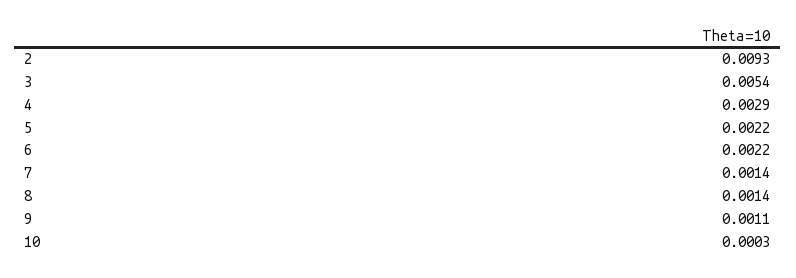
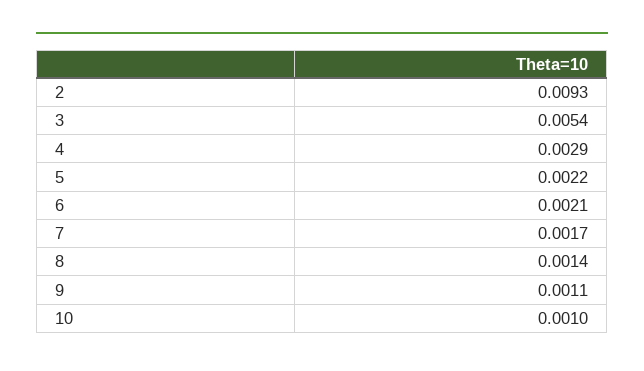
6: 0.0022 -> 0.0021
7: 0.0014 -> 0.0017
10: 0.0003 -> 0.001

